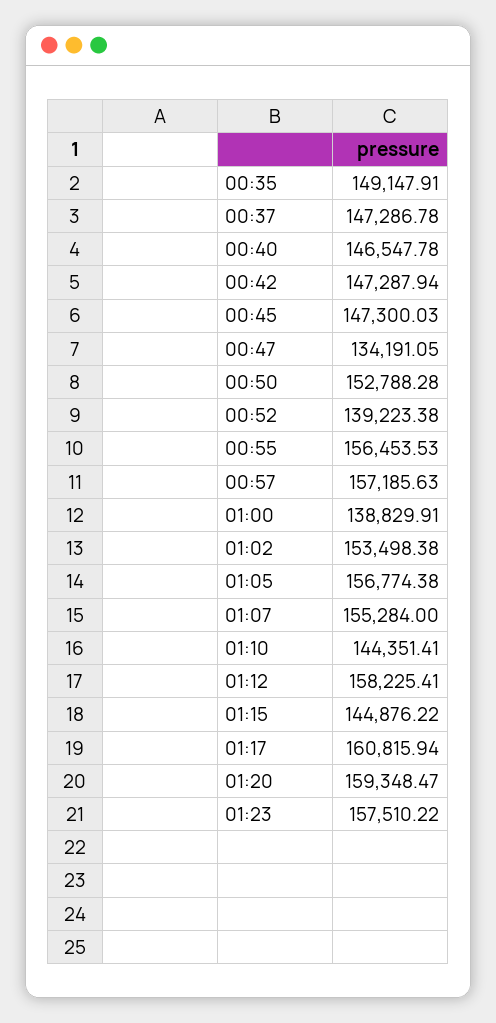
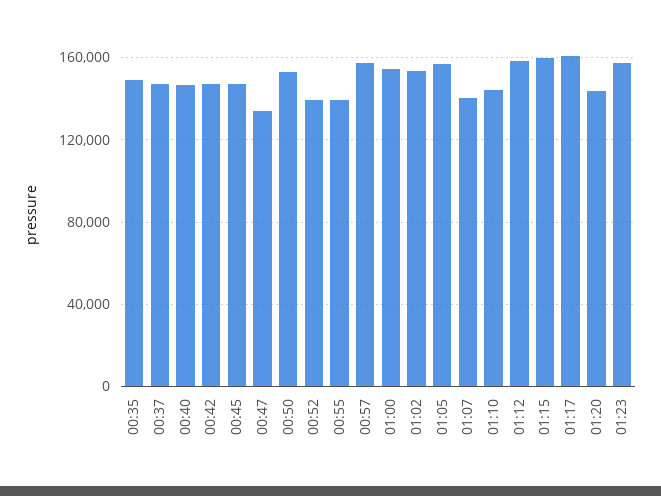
00:55: 156453.53 -> 140000
01:00: 138829.91 -> 155000
01:07: 155284 -> 140000
01:15: 144876.22 -> 160000
01:20: 159348.47 -> 145000

